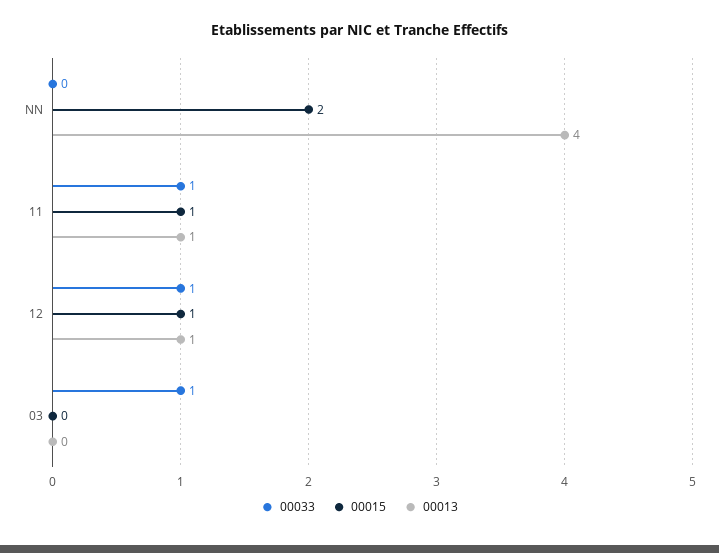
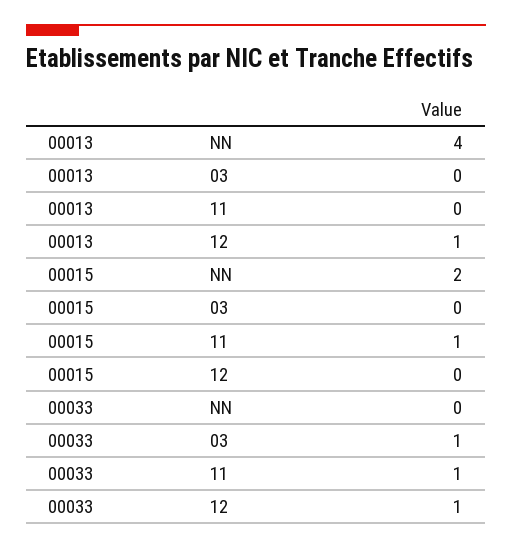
00013, 11: 1 -> 0
00015, 12: 1 -> 0

